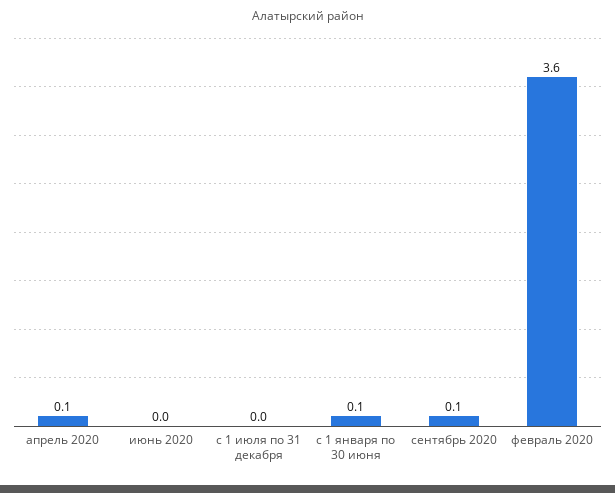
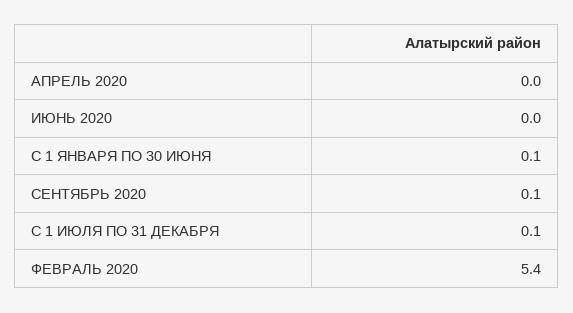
апрель 2020: 0.1 -> 0
с 1 июля по 31 декабря: 0 -> 0.1
февраль 2020: 3.6 -> 5.4

